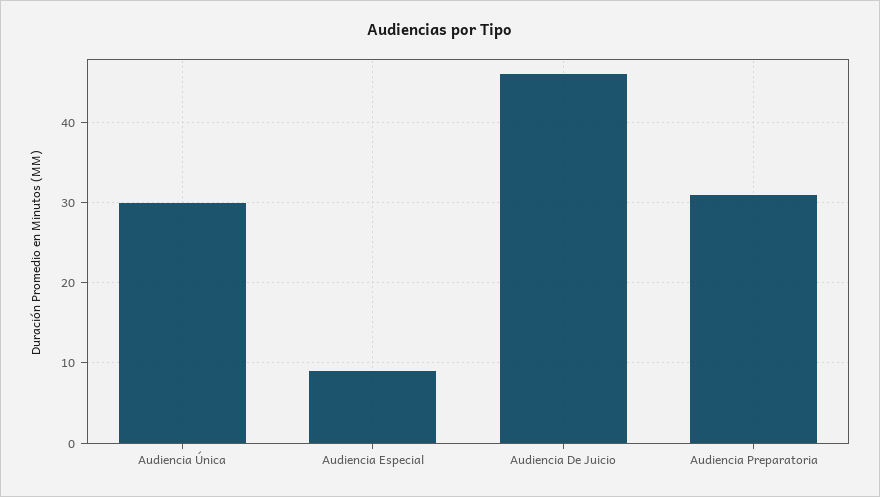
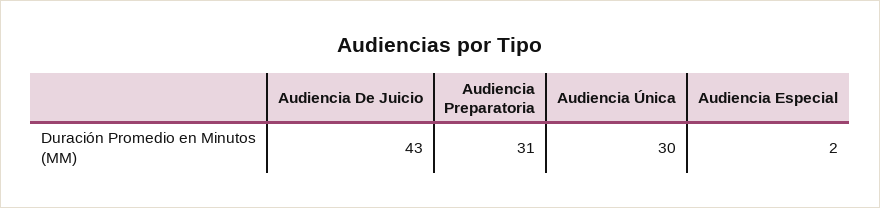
Audiencia Especial: 9 -> 2
Audiencia De Juicio: 46 -> 43

